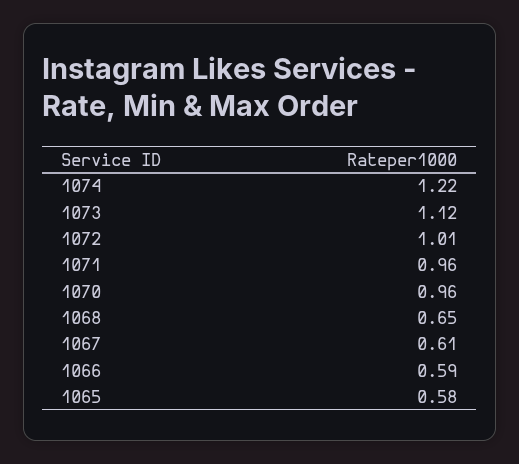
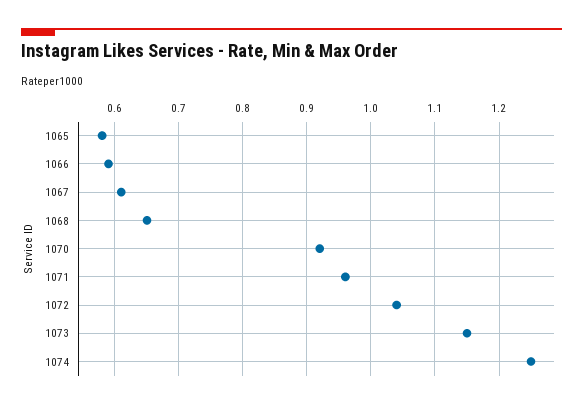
1074: 1.22 -> 1.25
1073: 1.12 -> 1.15
1072: 1.01 -> 1.04
1070: 0.96 -> 0.92

